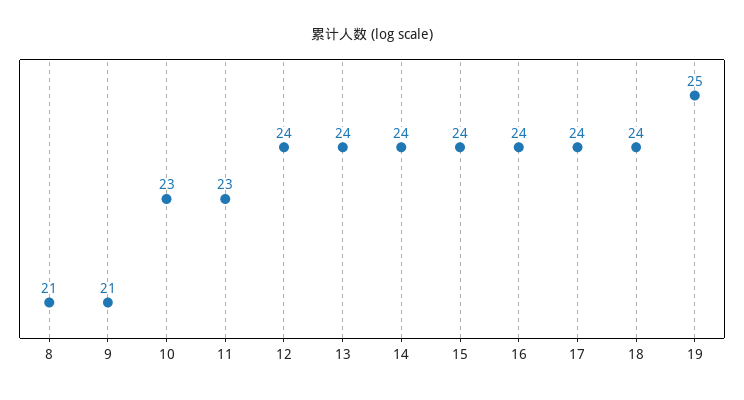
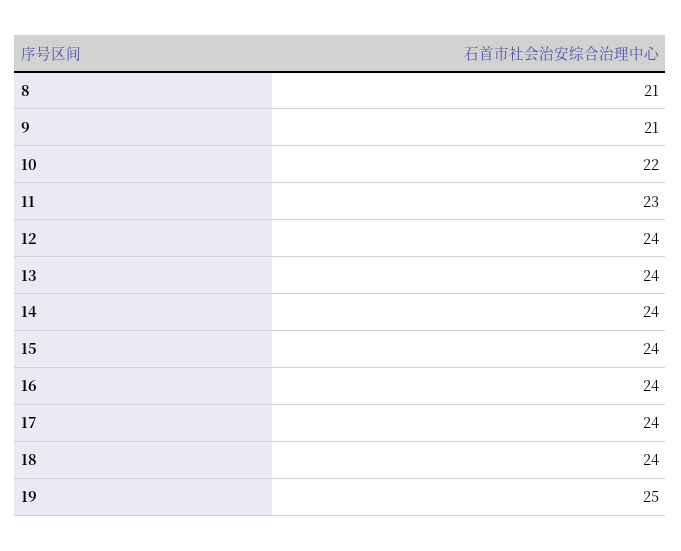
10: 23 -> 22

